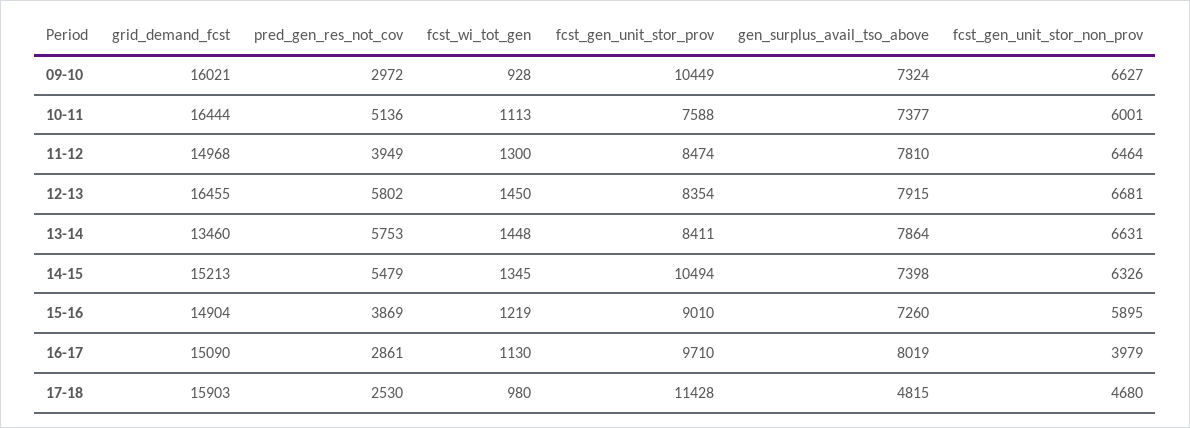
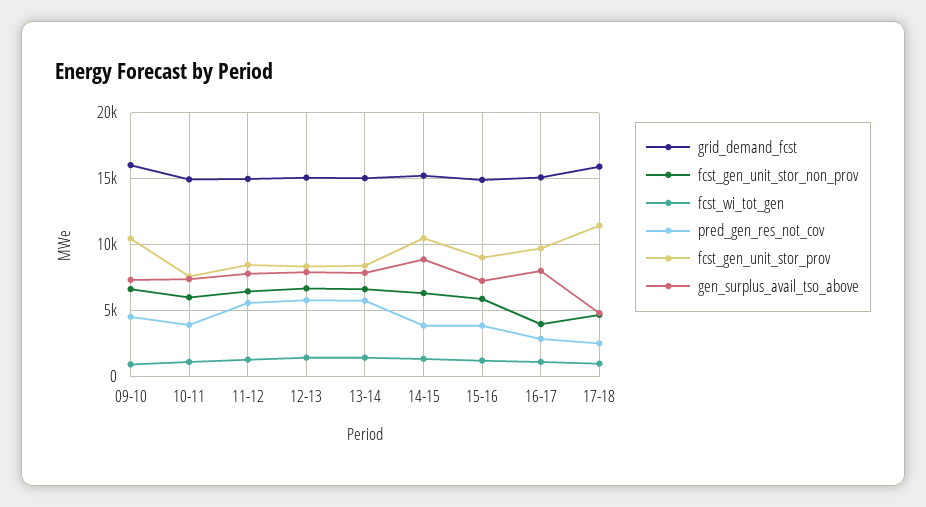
pred_gen_res_not_cov, 09-10: 2972 -> 4500
grid_demand_fcst, 10-11: 16444 -> 15000
pred_gen_res_not_cov, 10-11: 5136 -> 4000
pred_gen_res_not_cov, 11-12: 3949 -> 5500
grid_demand_fcst, 12-13: 16455 -> 15000
grid_demand_fcst, 13-14: 13460 -> 15000
pred_gen_res_not_cov, 14-15: 5479 -> 4000
gen_surplus_avail_tso_above, 14-15: 7398 -> 9000

